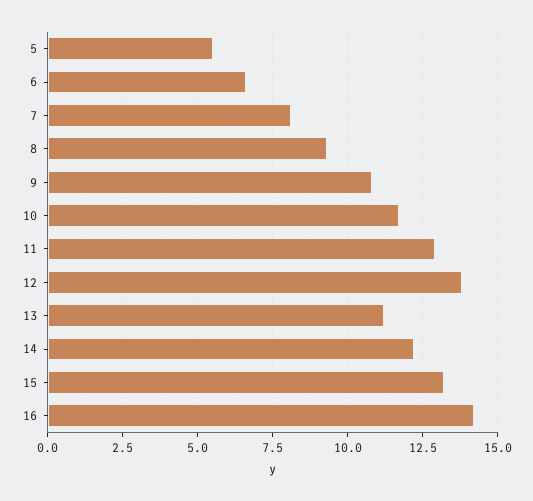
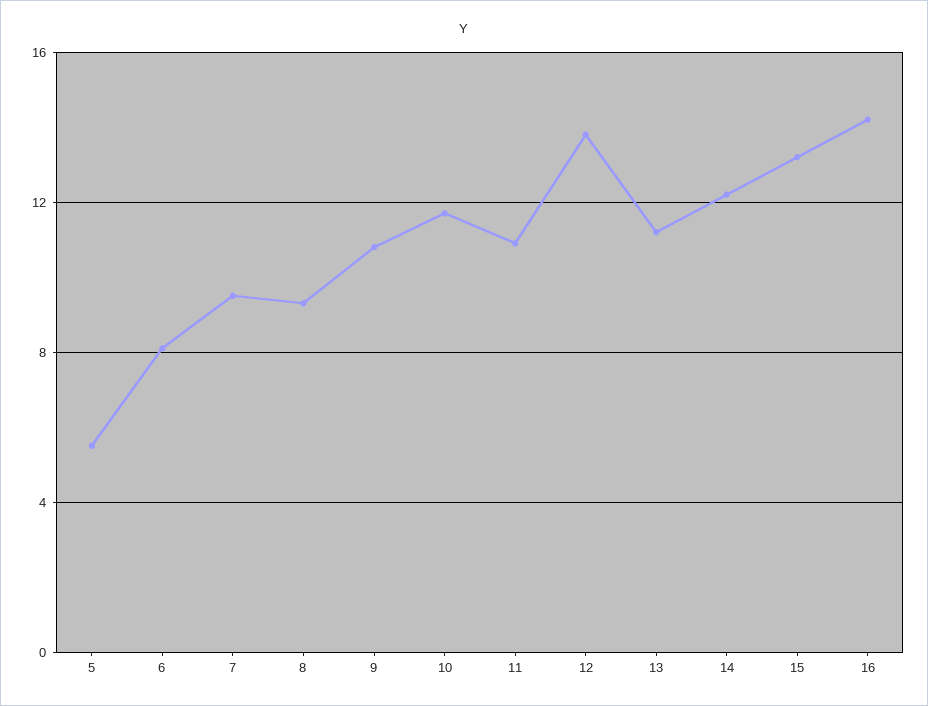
6: 6.5 -> 8
7: 8 -> 9.5
11: 13 -> 11

